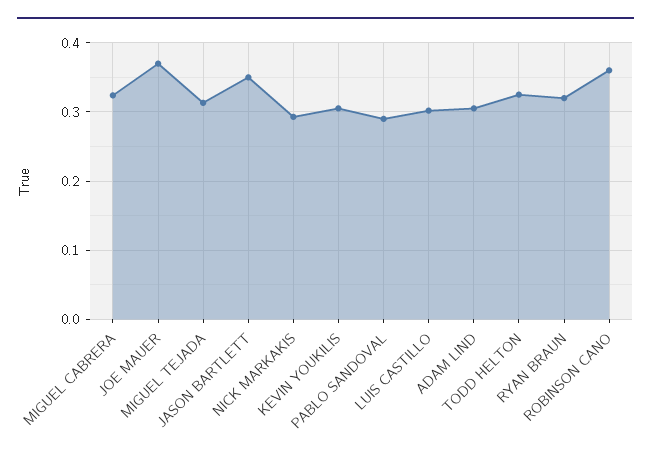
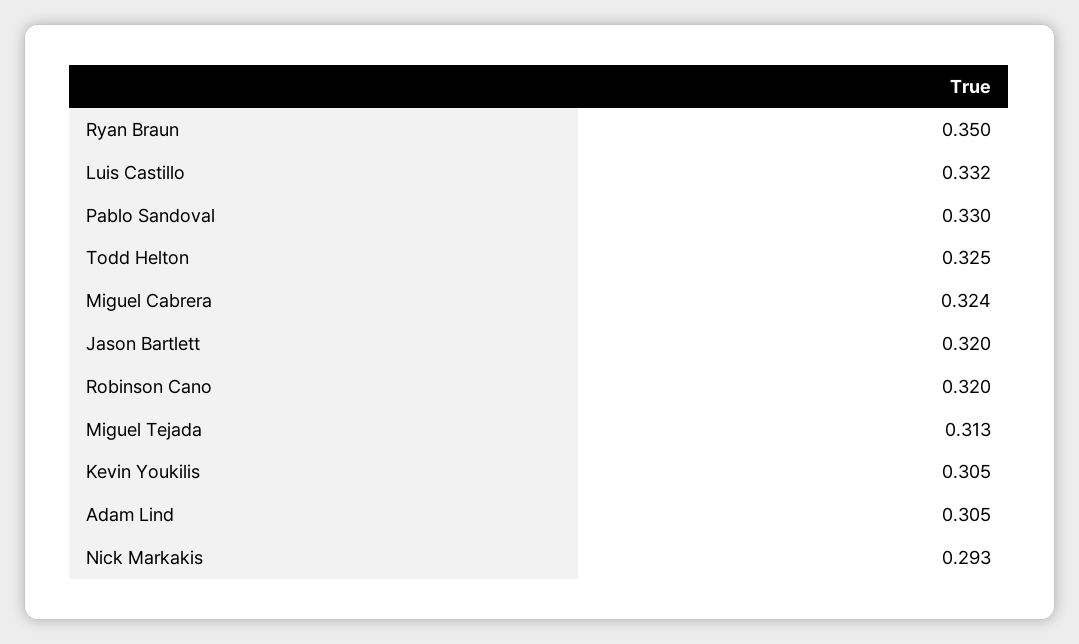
JOE MAUER: 0.37 -> none
JASON BARTLETT: 0.35 -> 0.32
PABLO SANDOVAL: 0.29 -> 0.33
LUIS CASTILLO: 0.3 -> 0.332
RYAN BRAUN: 0.32 -> 0.35
ROBINSON CANO: 0.36 -> 0.32

